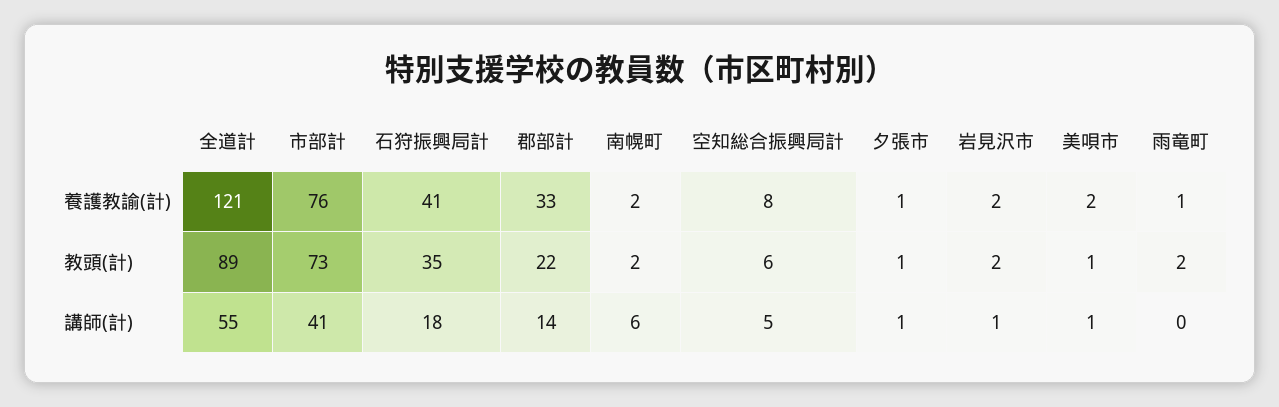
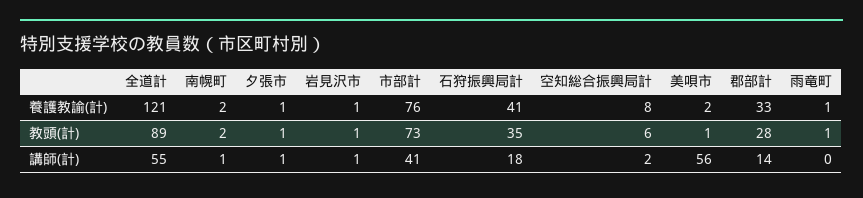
岩見沢市, 養護教諭(計): 2 -> 1
郡部計, 教頭(計): 22 -> 28
岩見沢市, 教頭(計): 2 -> 1
雨竜町, 教頭(計): 2 -> 1
南幌町, 講師(計): 6 -> 1
空知総合振興局計, 講師(計): 5 -> 2
美唄市, 講師(計): 1 -> 56

